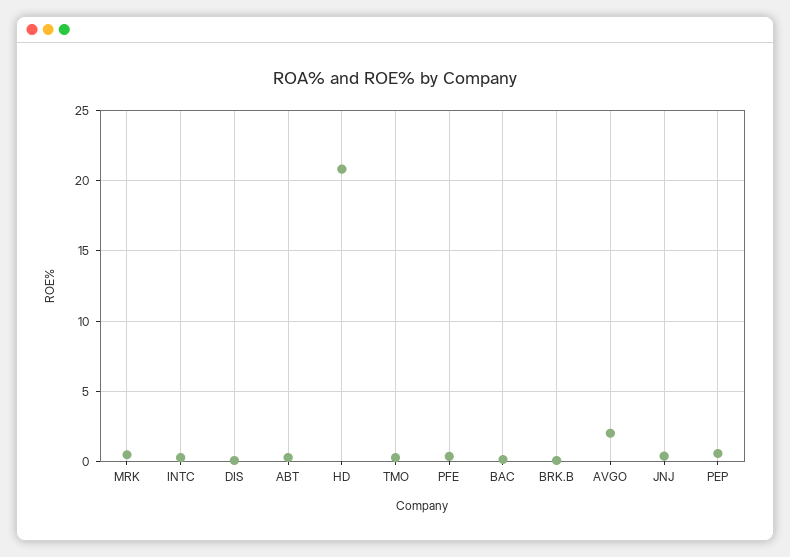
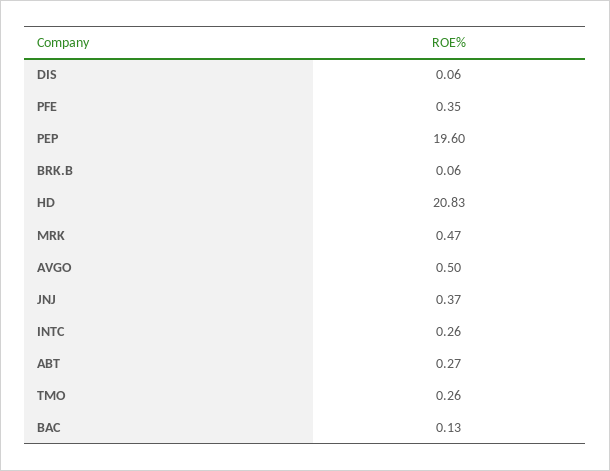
AVGO: 2 -> 0.5
PEP: 0.5 -> 19.6

